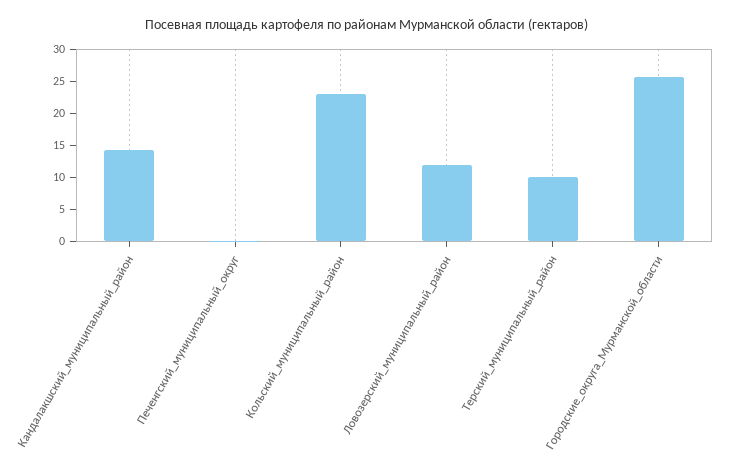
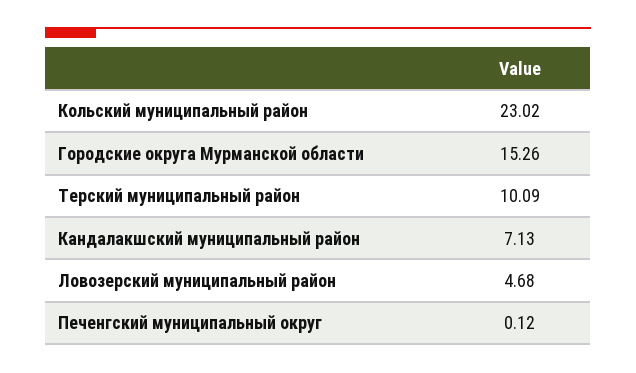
Кандалакшский_муниципальный_район: 15 -> 7.13
Ловозерский_муниципальный_район: 12.5 -> 4.68
Городские_округа_Мурманской_области: 25 -> 15.26

